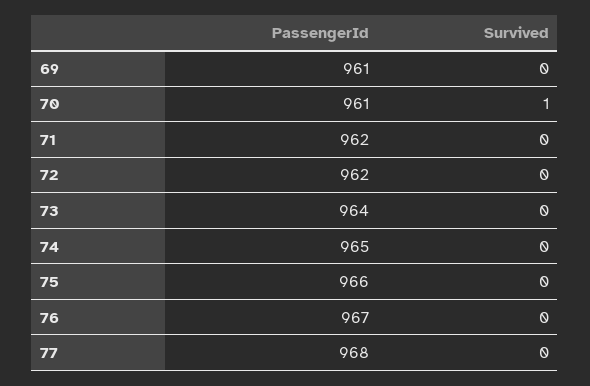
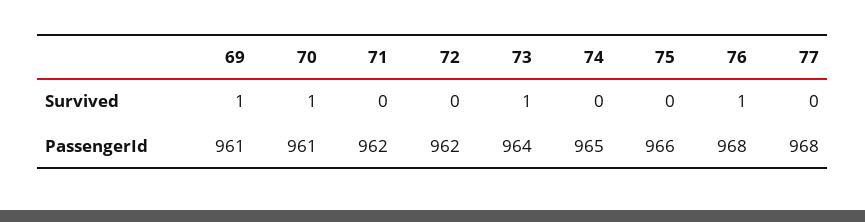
Survived, 69: 0 -> 1
Survived, 73: 0 -> 1
PassengerId, 76: 967 -> 968
Survived, 76: 0 -> 1

